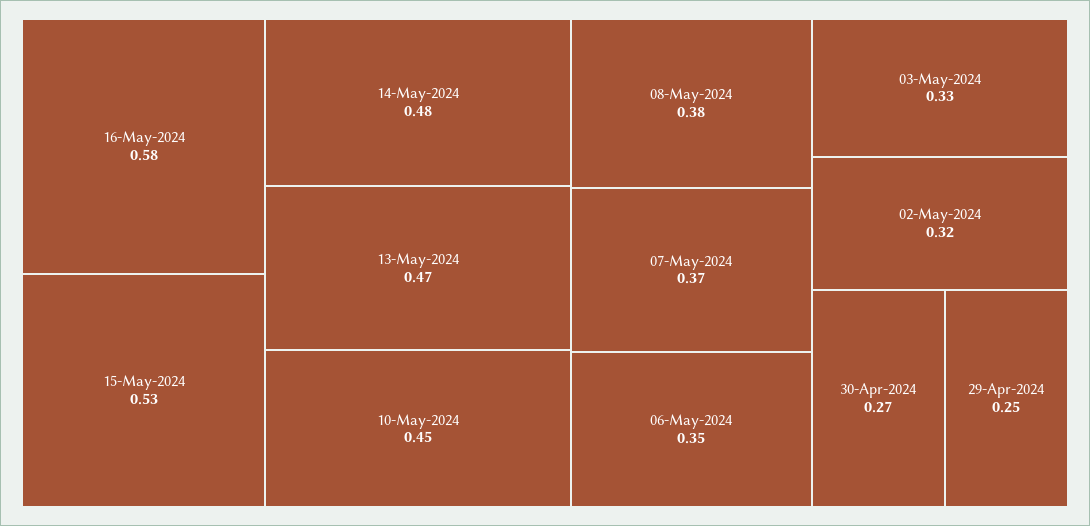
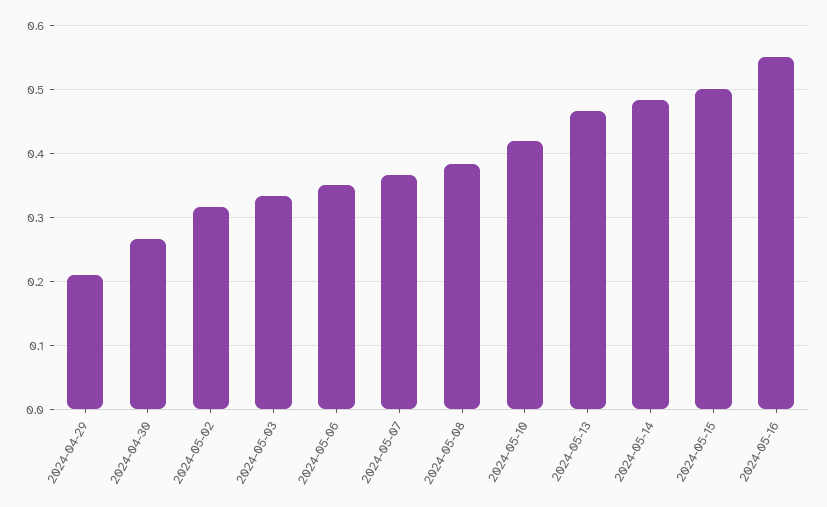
16-May-2024: 0.58 -> 0.55
15-May-2024: 0.53 -> 0.5
10-May-2024: 0.45 -> 0.42
29-Apr-2024: 0.25 -> 0.21

